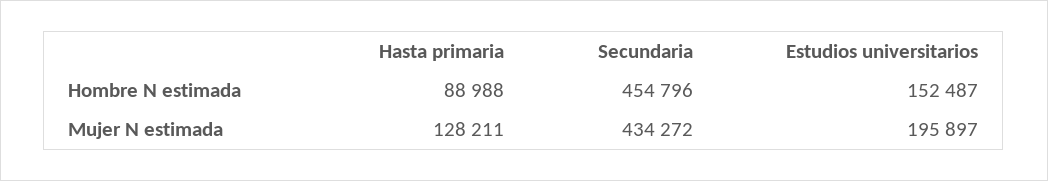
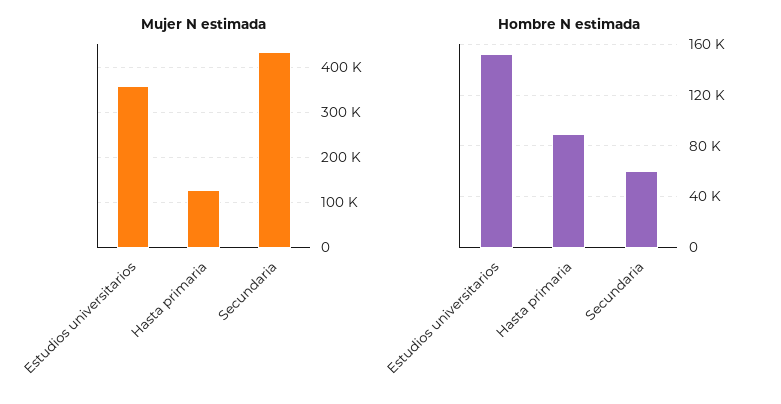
Hombre N estimada, Secundaria: 454796 -> 60000
Mujer N estimada, Estudios universitarios: 195897 -> 360000

